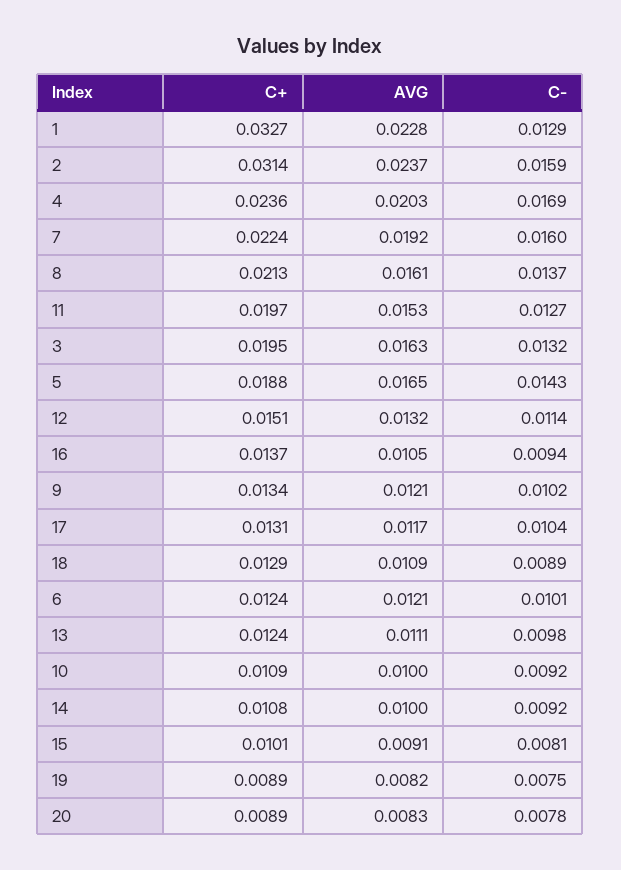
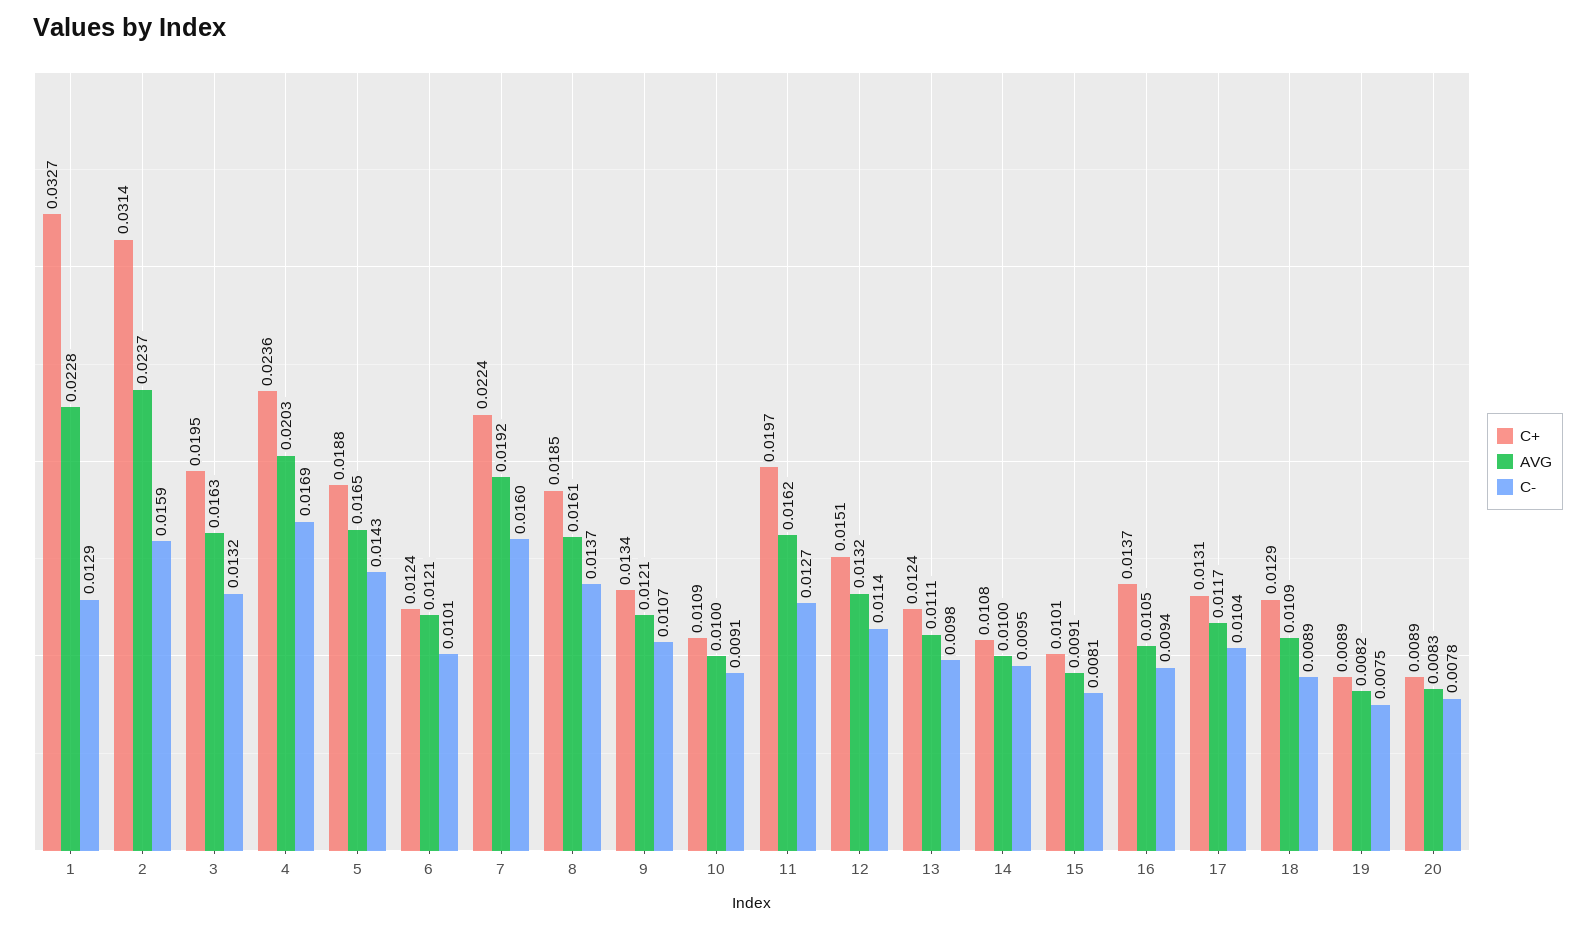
C+, 8: 0.0213 -> 0.0185
AVG, 11: 0.0153 -> 0.0162
C-, 9: 0.0102 -> 0.0107
C-, 10: 0.0092 -> 0.0091
C-, 14: 0.0092 -> 0.0095

